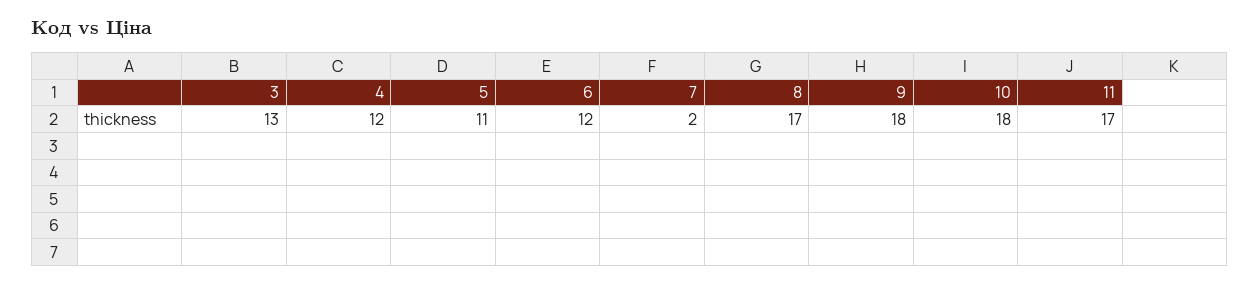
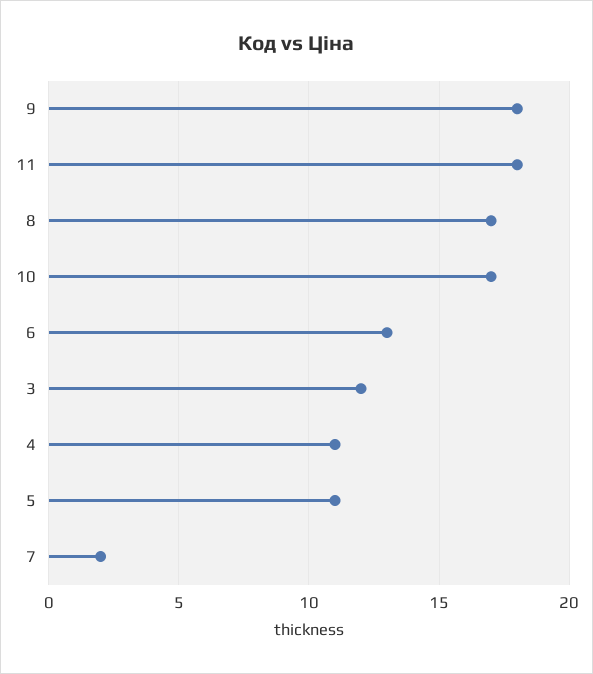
3: 13 -> 12
4: 12 -> 11
6: 12 -> 13
10: 18 -> 17
11: 17 -> 18

